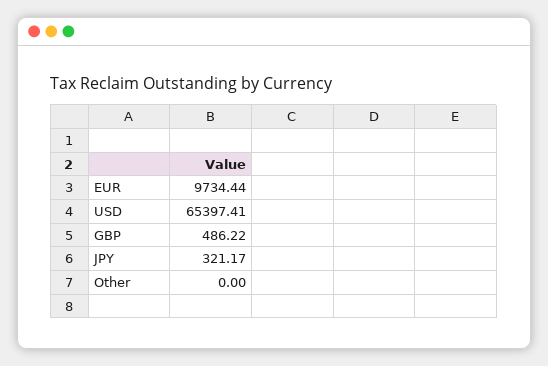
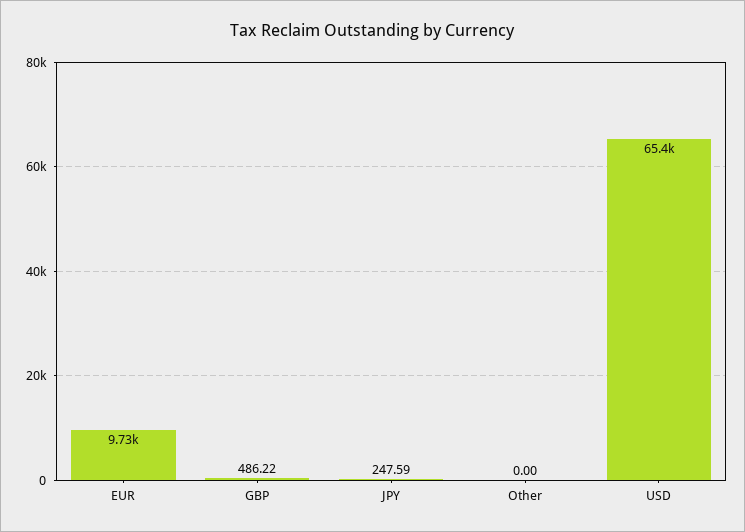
JPY: 321.17 -> 247.59

